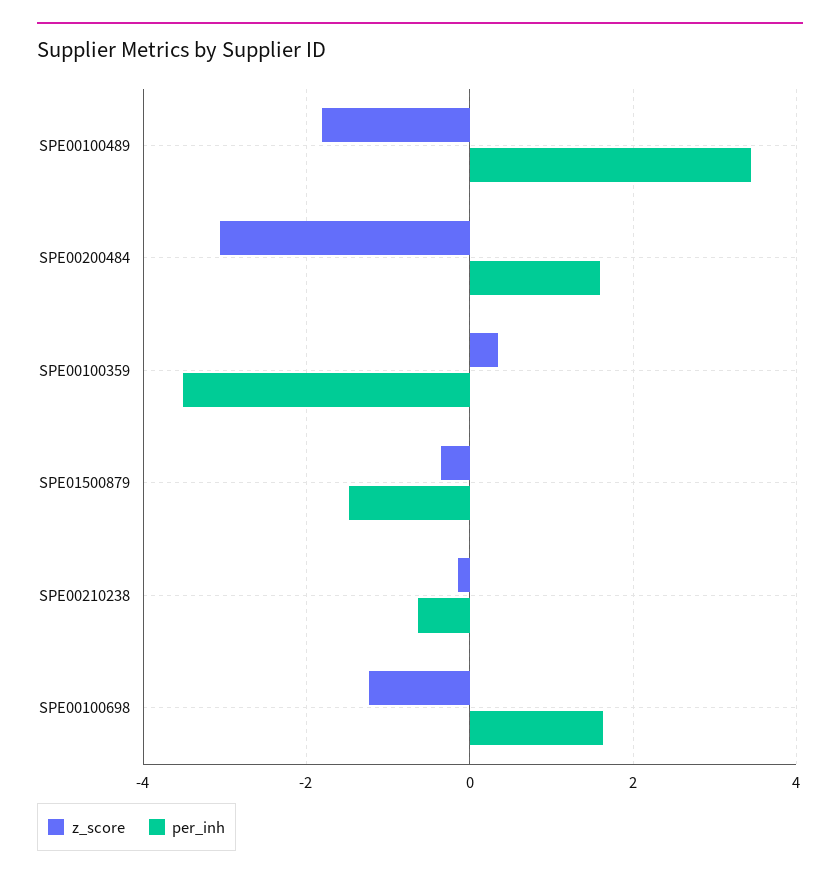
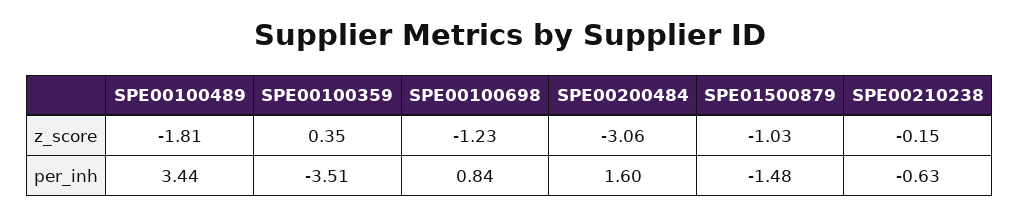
z_score, SPE01500879: -0.4 -> -1.03
per_inh, SPE00100698: 1.6 -> 0.84

